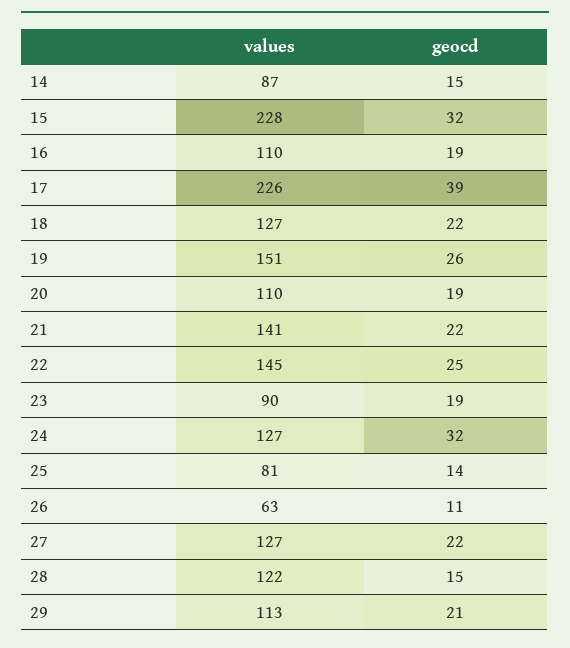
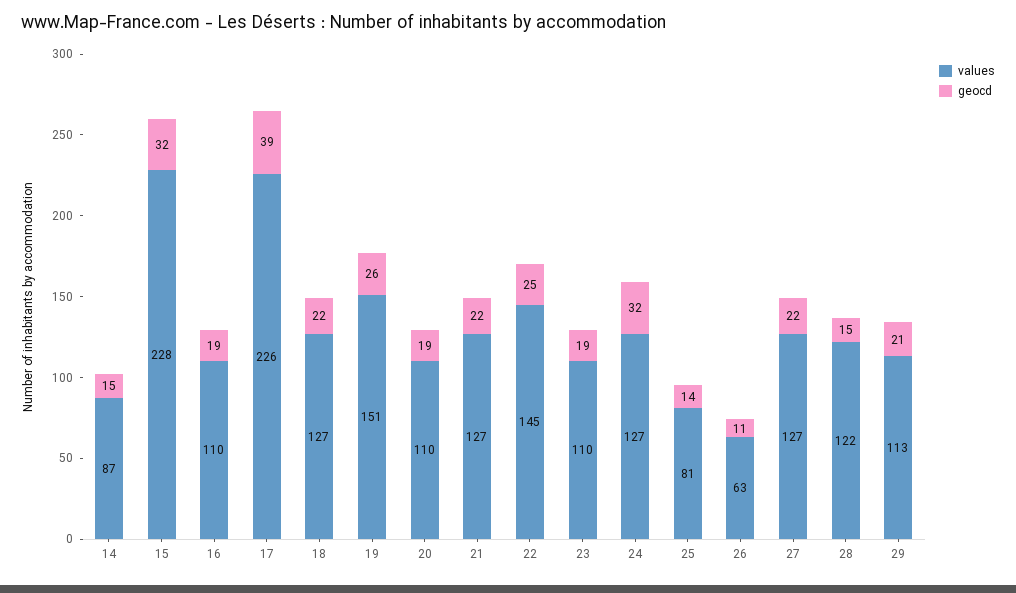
values, 21: 141 -> 127
values, 23: 90 -> 110

